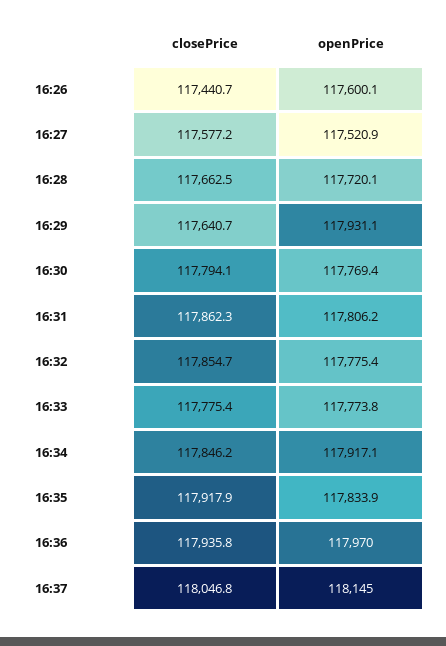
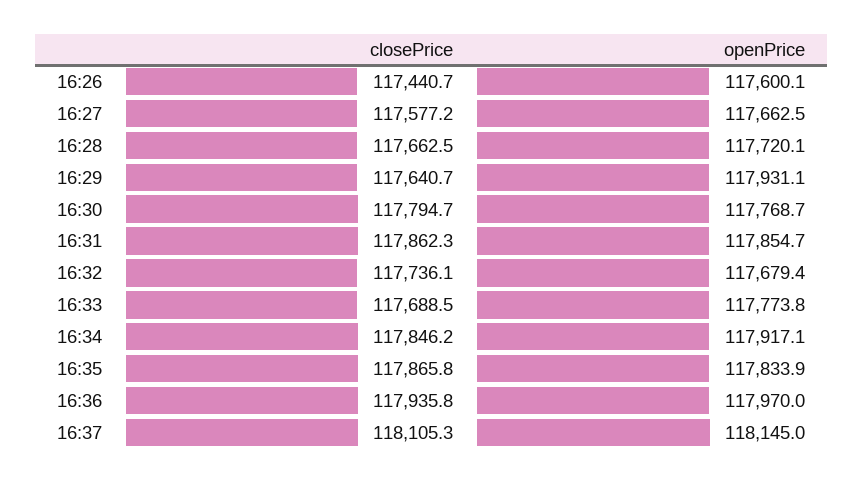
openPrice, 16:27: 117520.9 -> 117662.5
closePrice, 16:30: 117794.1 -> 117794.7
openPrice, 16:30: 117769.4 -> 117768.7
openPrice, 16:31: 117806.2 -> 117854.7
closePrice, 16:32: 117854.7 -> 117736.1
openPrice, 16:32: 117775.4 -> 117679.4
closePrice, 16:33: 117775.4 -> 117688.5
closePrice, 16:35: 117917.9 -> 117865.8
closePrice, 16:37: 118046.8 -> 118105.3

